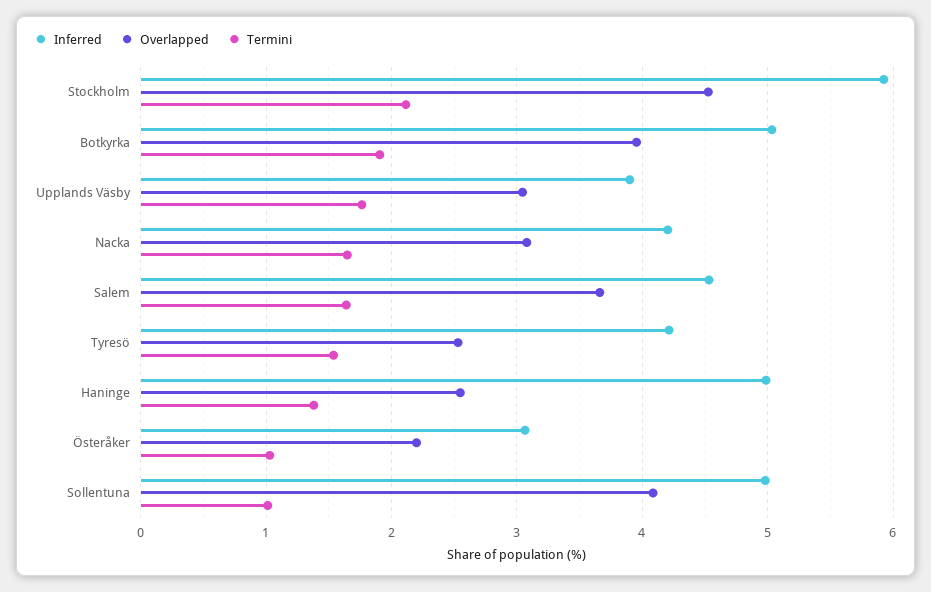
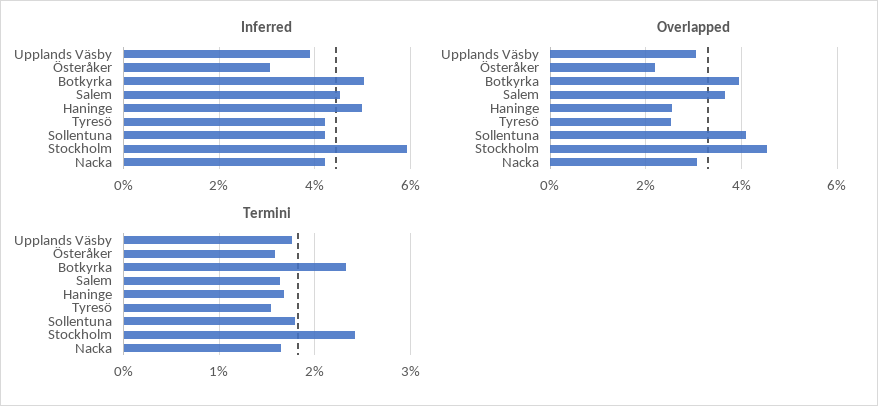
Termini, Stockholm: 2.1 -> 2.4
Termini, Botkyrka: 1.9 -> 2.3
Termini, Haninge: 1.4 -> 1.7
Termini, Österåker: 1 -> 1.6
Inferred, Sollentuna: 5 -> 4.2
Termini, Sollentuna: 1 -> 1.8

